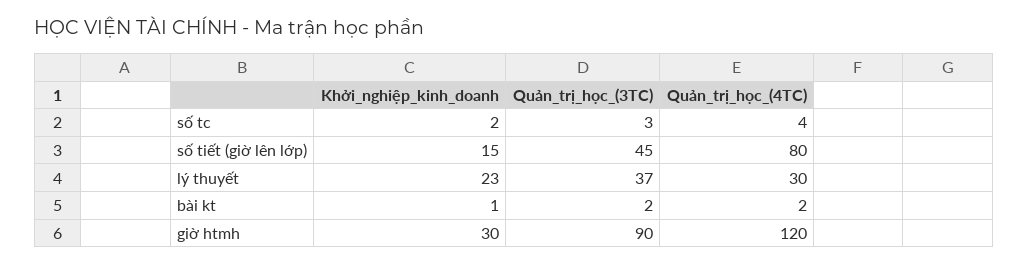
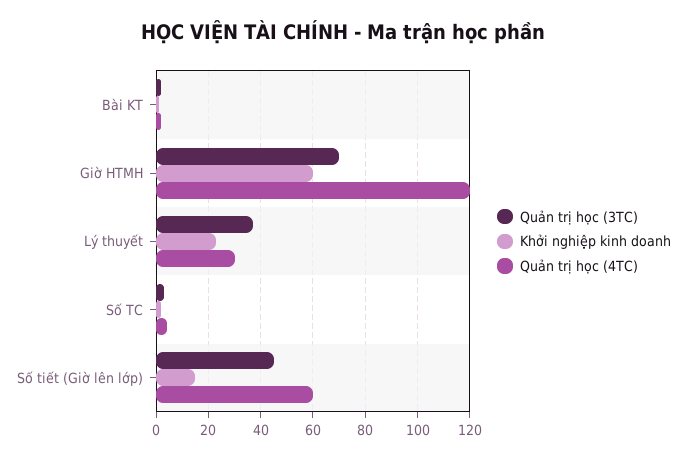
Quản_trị_học_(4TC), số tiết (giờ lên lớp): 80 -> 60
Khởi_nghiệp_kinh_doanh, giờ htmh: 30 -> 60
Quản_trị_học_(3TC), giờ htmh: 90 -> 70

